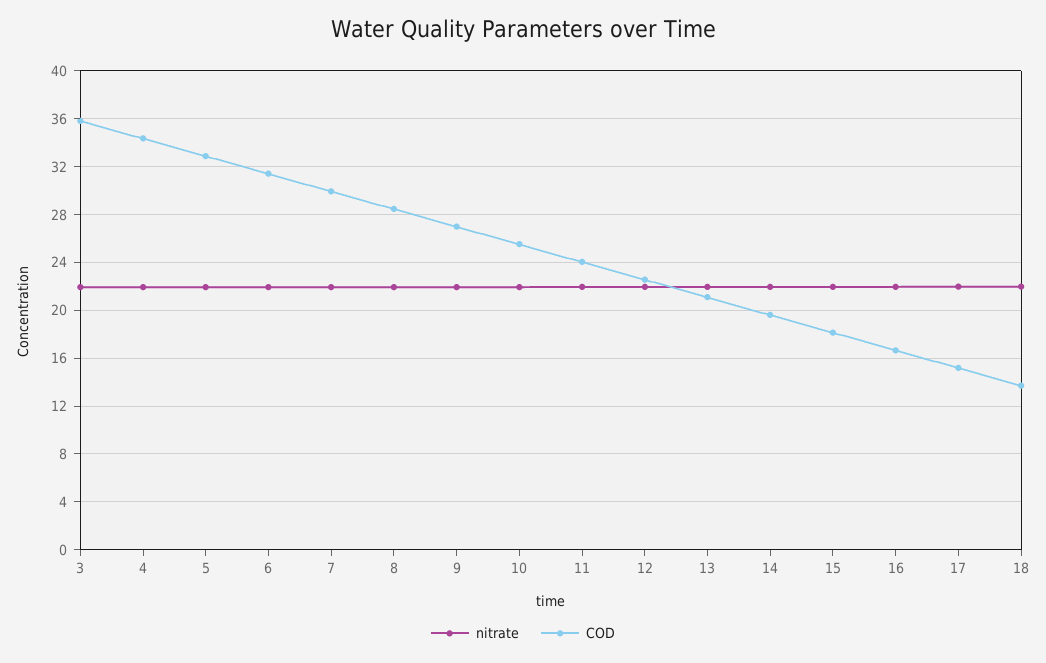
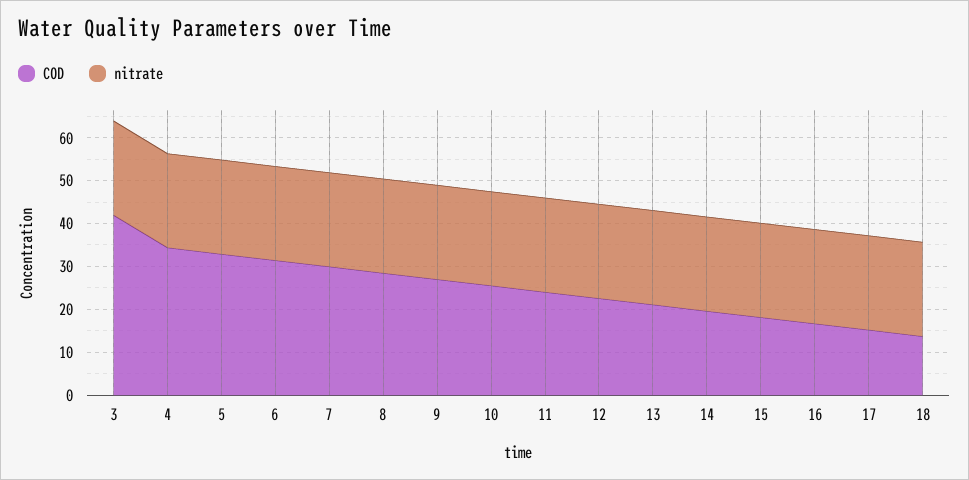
COD, 3: 36 -> 42

